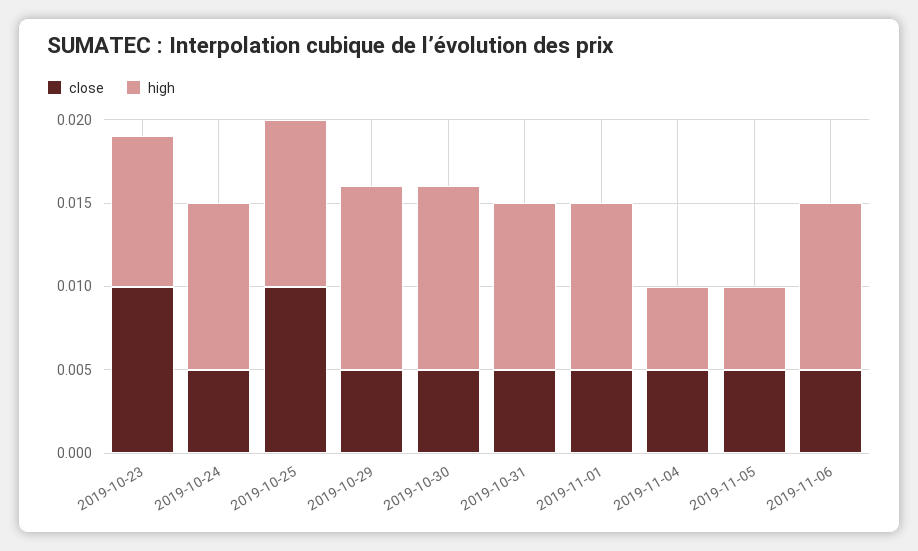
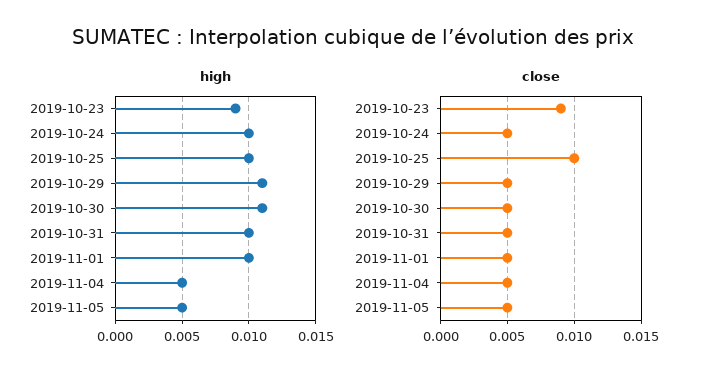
close, 2019-10-23: 0.01 -> 0.009
close, 2019-11-06: 0.005 -> none
high, 2019-11-06: 0.01 -> none

